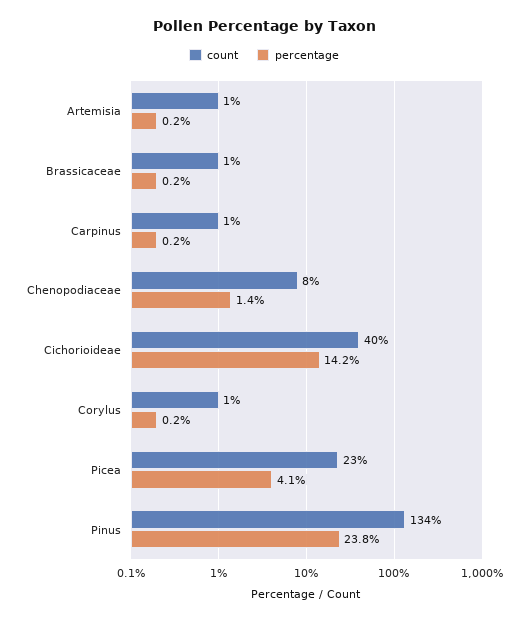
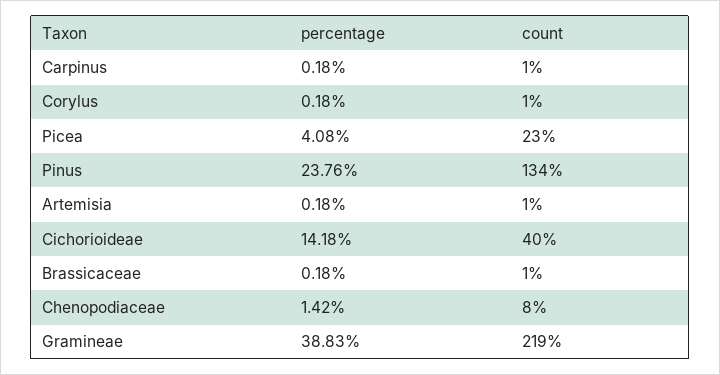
percentage, Gramineae: none -> 38.83
count, Gramineae: none -> 219

